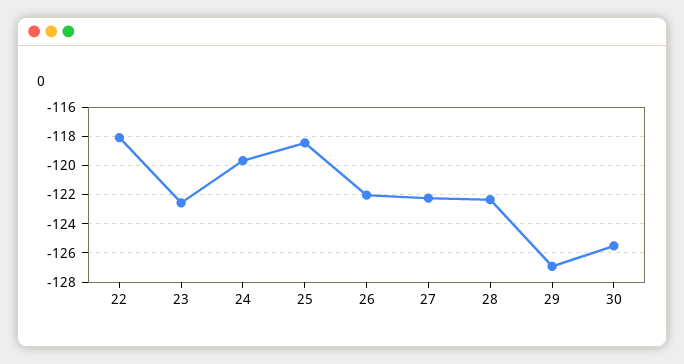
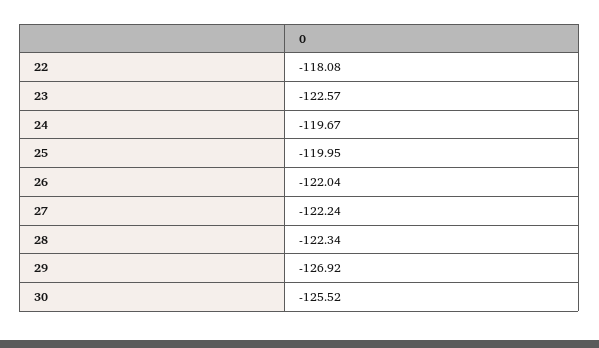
25: -118.5 -> -119.95

